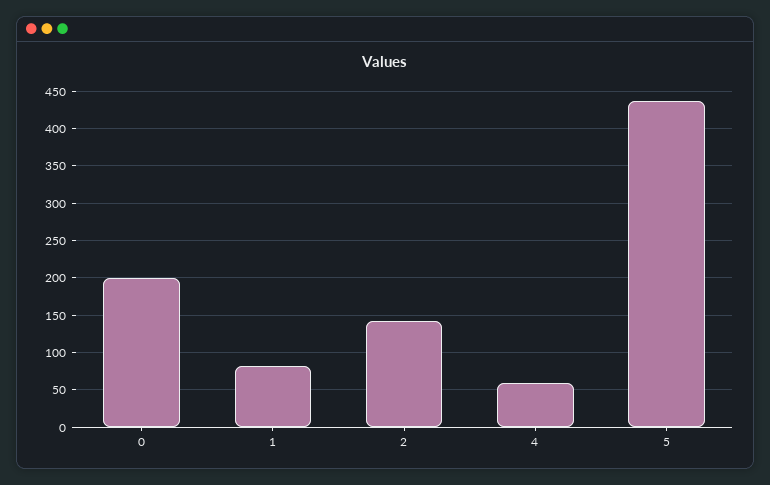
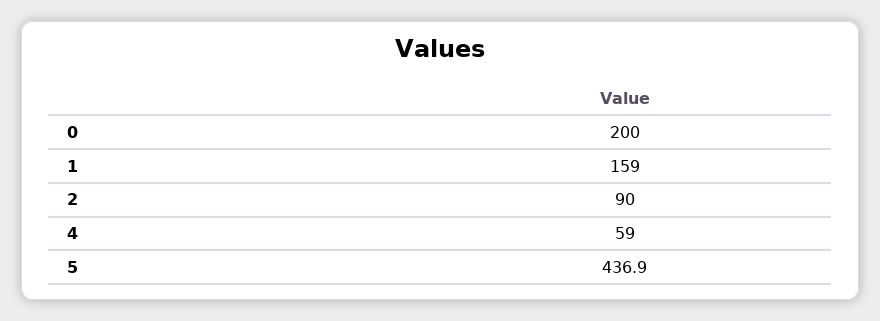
1: 80 -> 159
2: 140 -> 90

